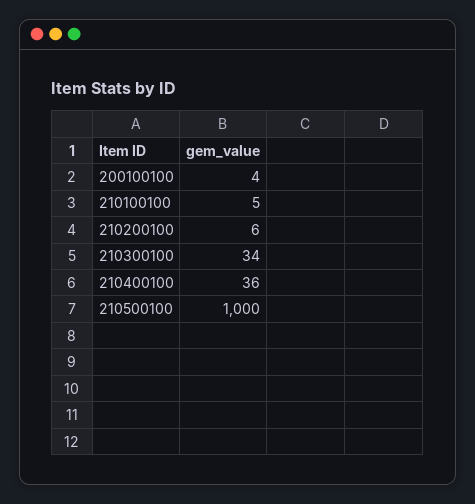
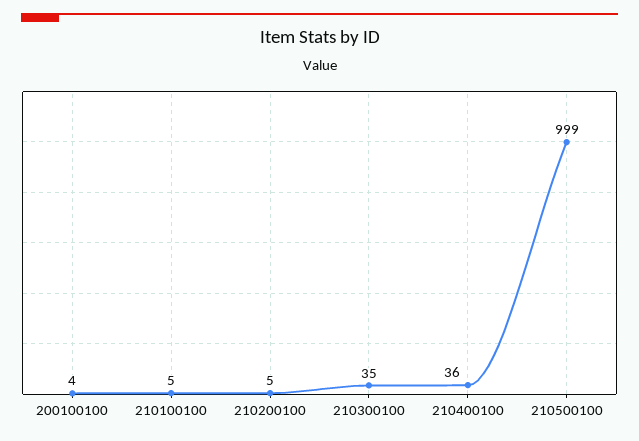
210200100: 6 -> 5
210300100: 34 -> 35
210500100: 1000 -> 999

